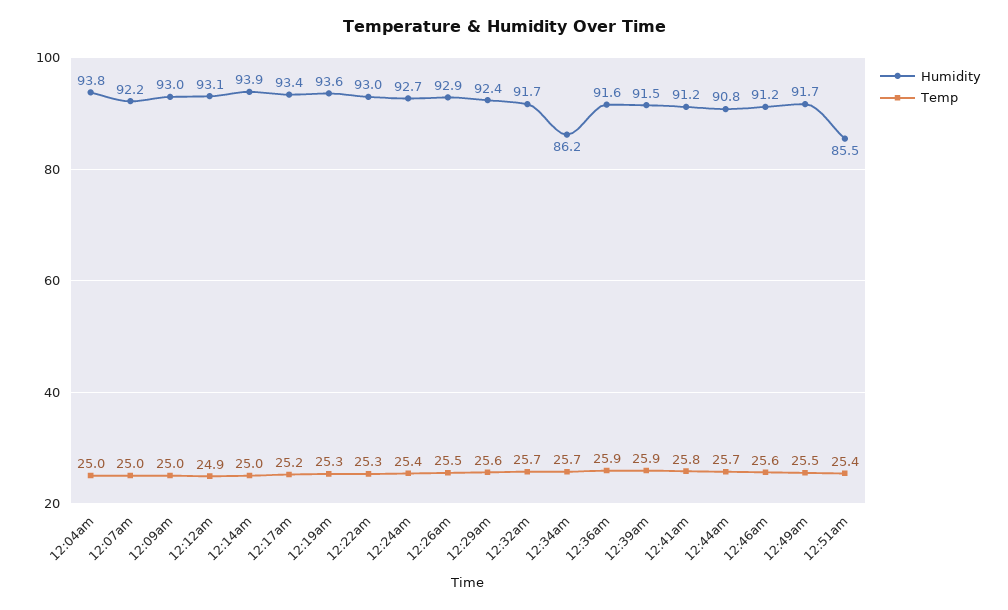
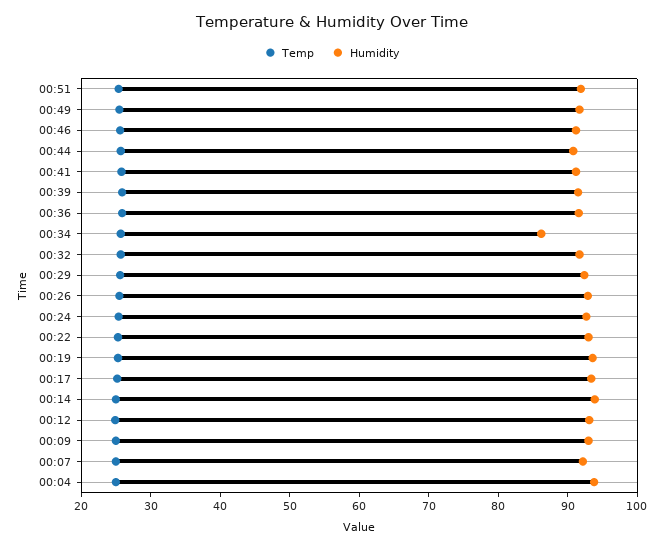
Humidity, 12:51am: 85.5 -> 92

